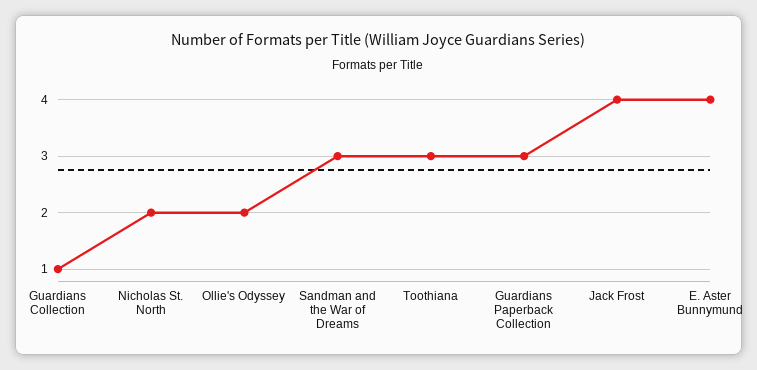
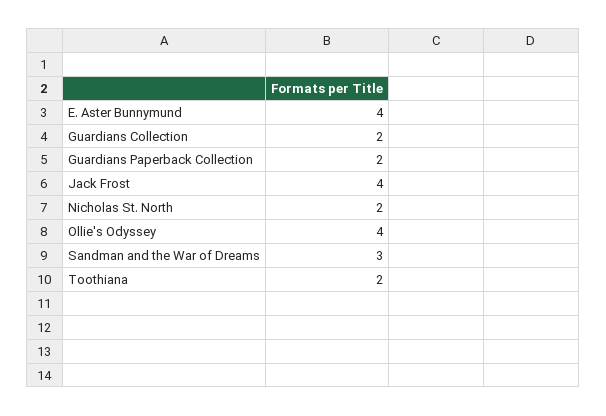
Guardians Collection: 1 -> 2
Ollie's Odyssey: 2 -> 4
Toothiana: 3 -> 2
Guardians Paperback Collection: 3 -> 2

